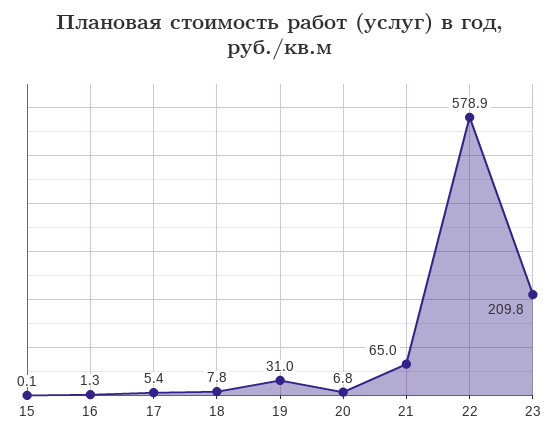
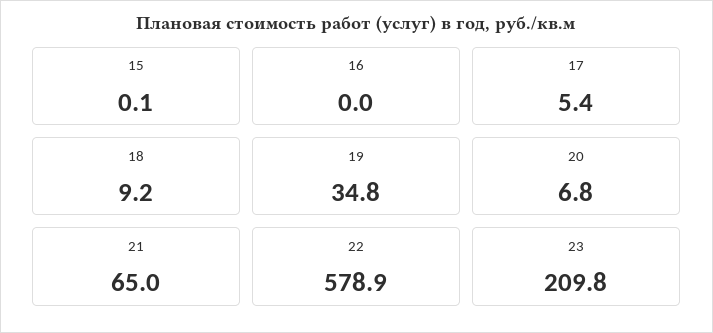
16: 1.3 -> 0
18: 7.8 -> 9.2
19: 31 -> 34.8

